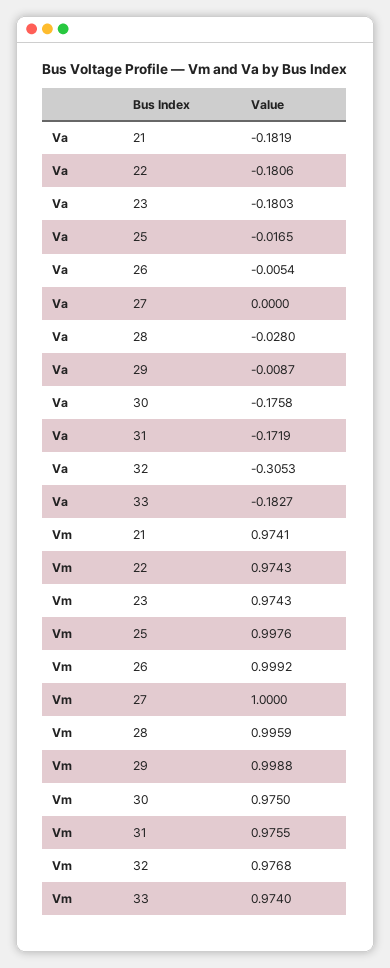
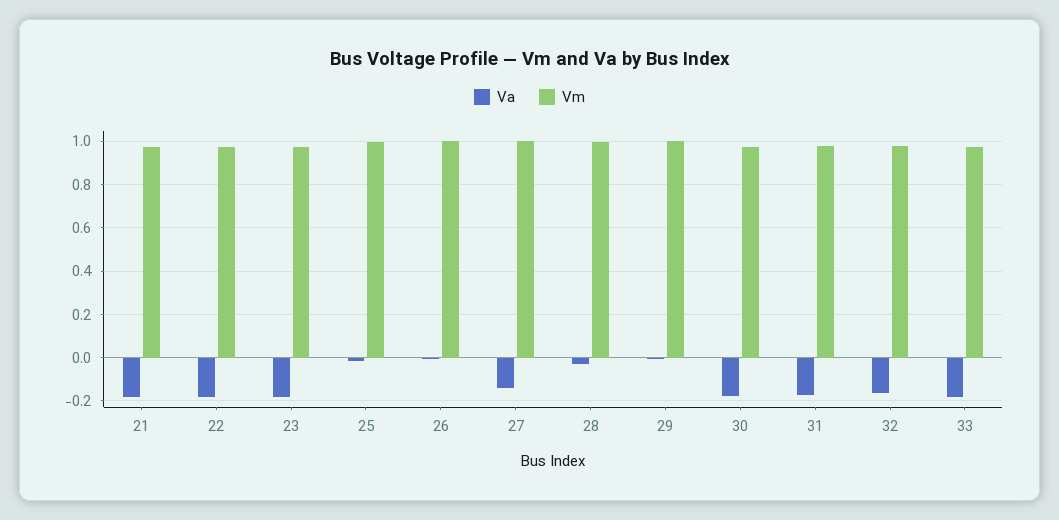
Va, 27: 0 -> -0.15
Va, 32: -0.3053 -> -0.15

